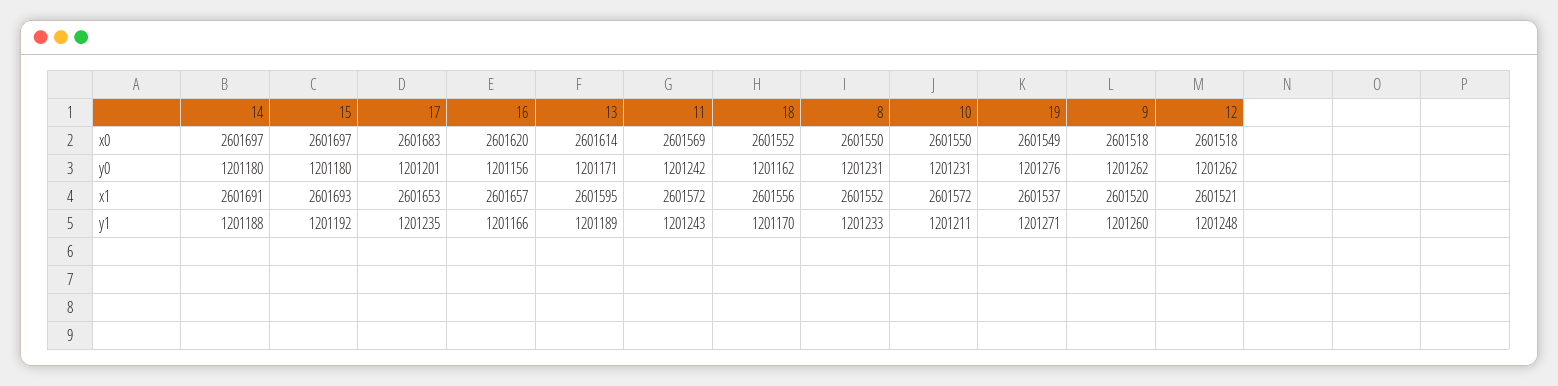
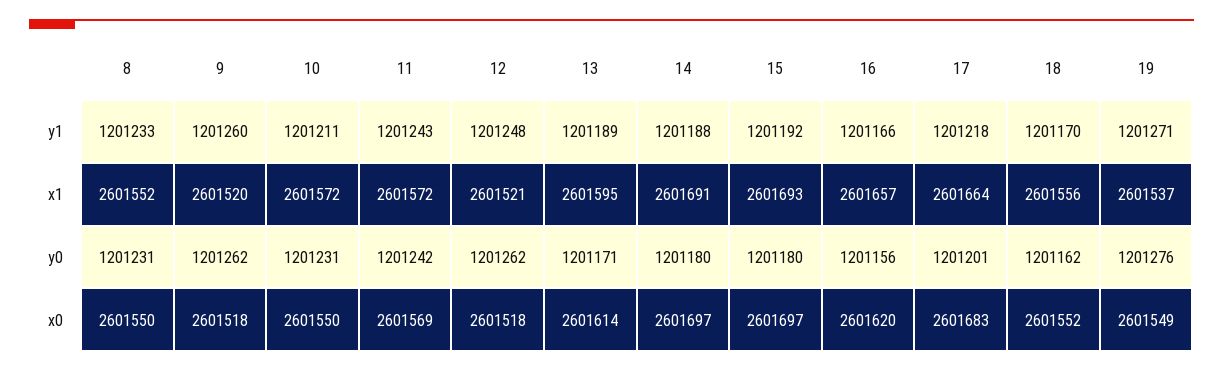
17, x1: 2601653 -> 2601664
17, y1: 1201235 -> 1201218

